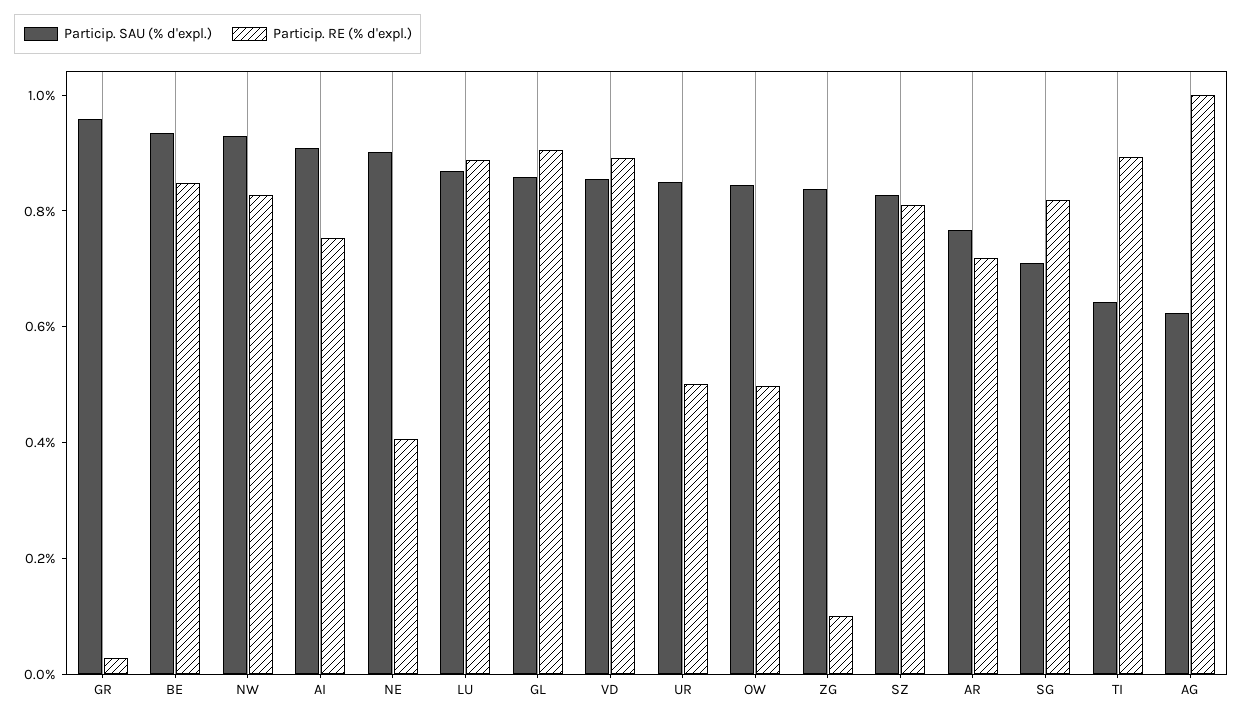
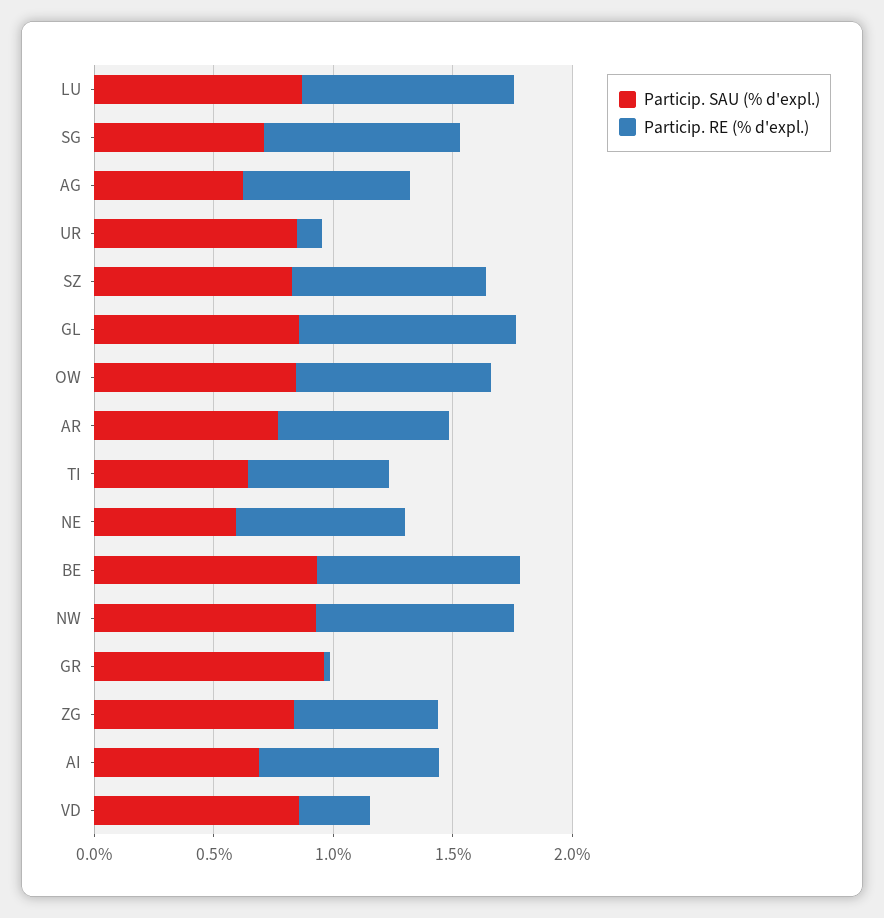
Particip. SAU (% d'expl.), AI: 0.9 -> 0.7
Particip. SAU (% d'expl.), NE: 0.9 -> 0.6
Particip. RE (% d'expl.), NE: 0.4 -> 0.7
Particip. RE (% d'expl.), VD: 0.9 -> 0.3
Particip. RE (% d'expl.), UR: 0.5 -> 0.1
Particip. RE (% d'expl.), OW: 0.5 -> 0.8
Particip. RE (% d'expl.), ZG: 0.1 -> 0.6
Particip. RE (% d'expl.), TI: 0.9 -> 0.6
Particip. RE (% d'expl.), AG: 1 -> 0.7

